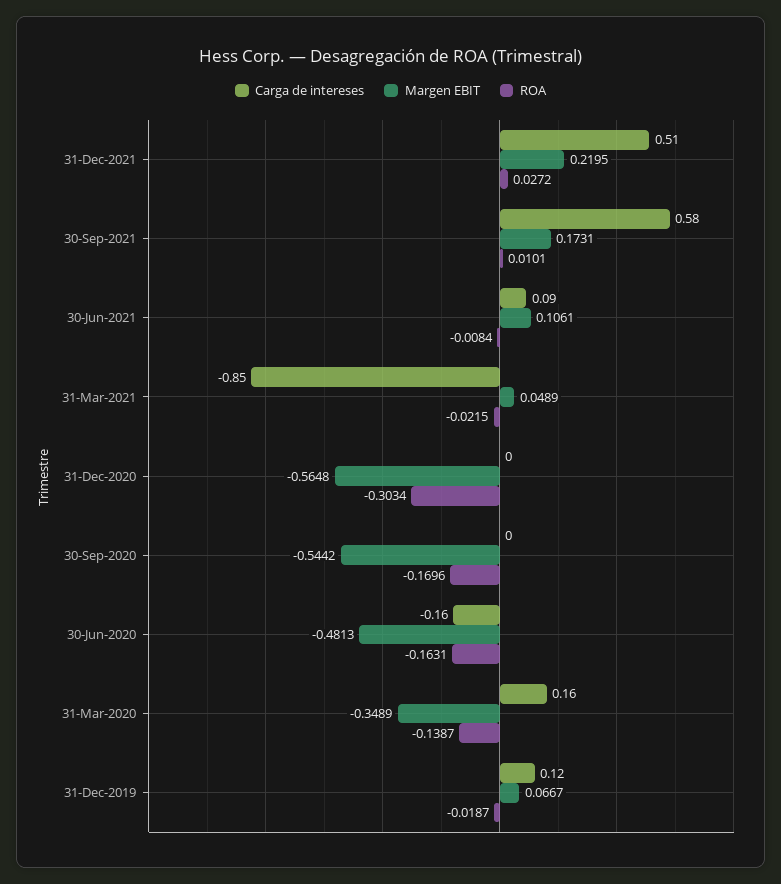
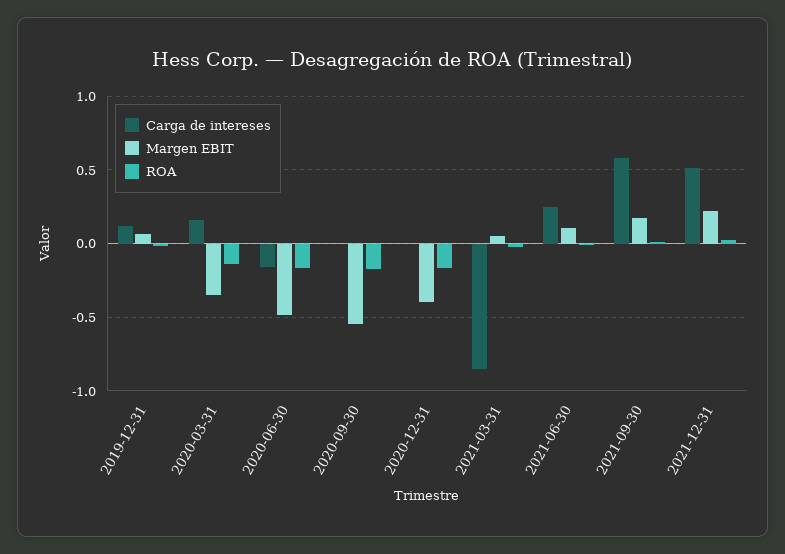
Carga de intereses, 30-Jun-2021: 0.09 -> 0.25
Margen EBIT, 31-Dec-2020: -0.5648 -> -0.4
ROA, 31-Dec-2020: -0.3034 -> -0.15

